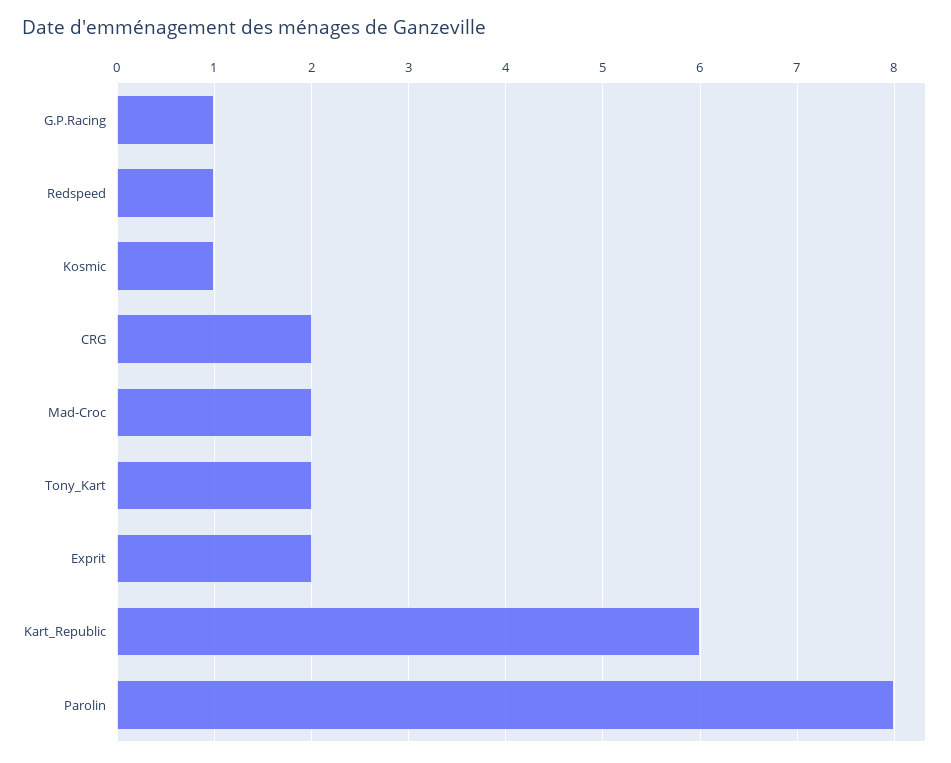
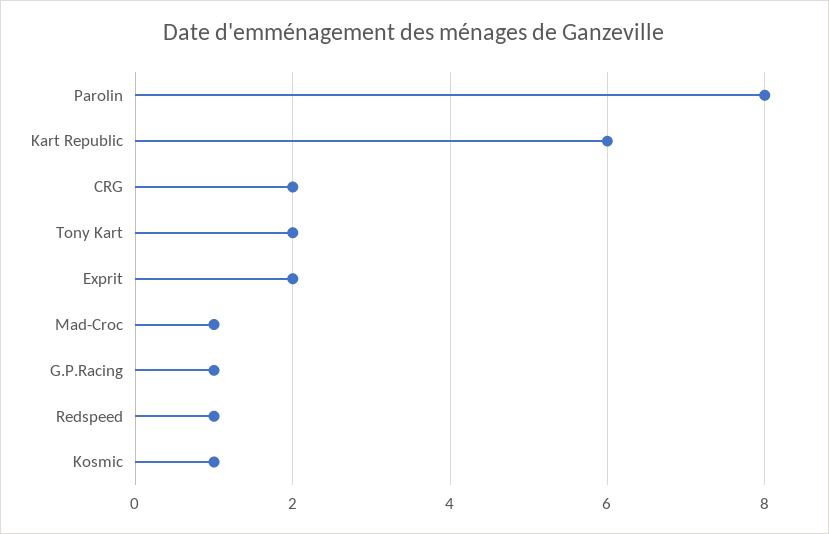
Mad-Croc: 2 -> 1

